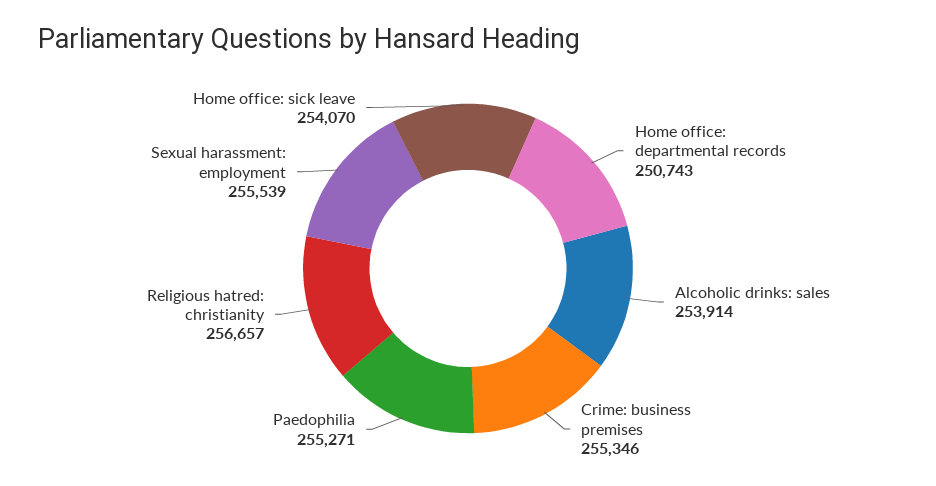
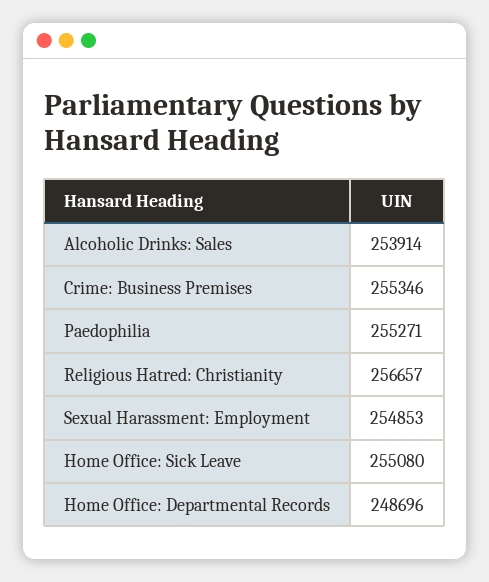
Home office: departmental records: 250743 -> 248696
Sexual harassment: employment: 255539 -> 254853
Home office: sick leave: 254070 -> 255080

